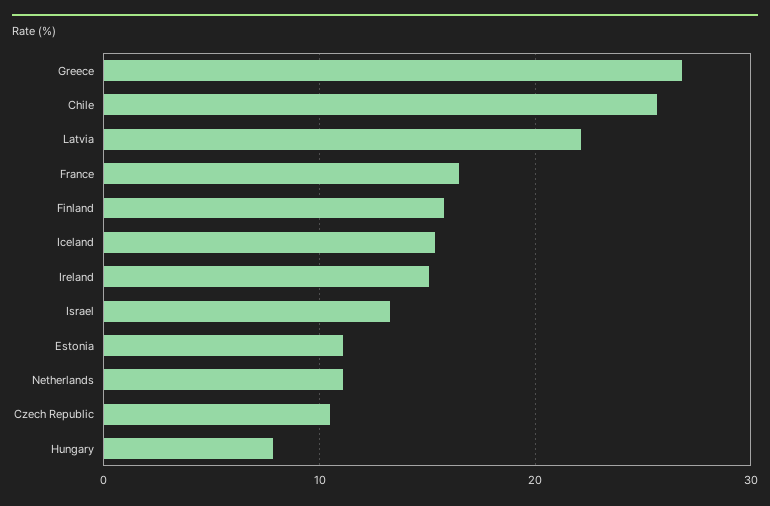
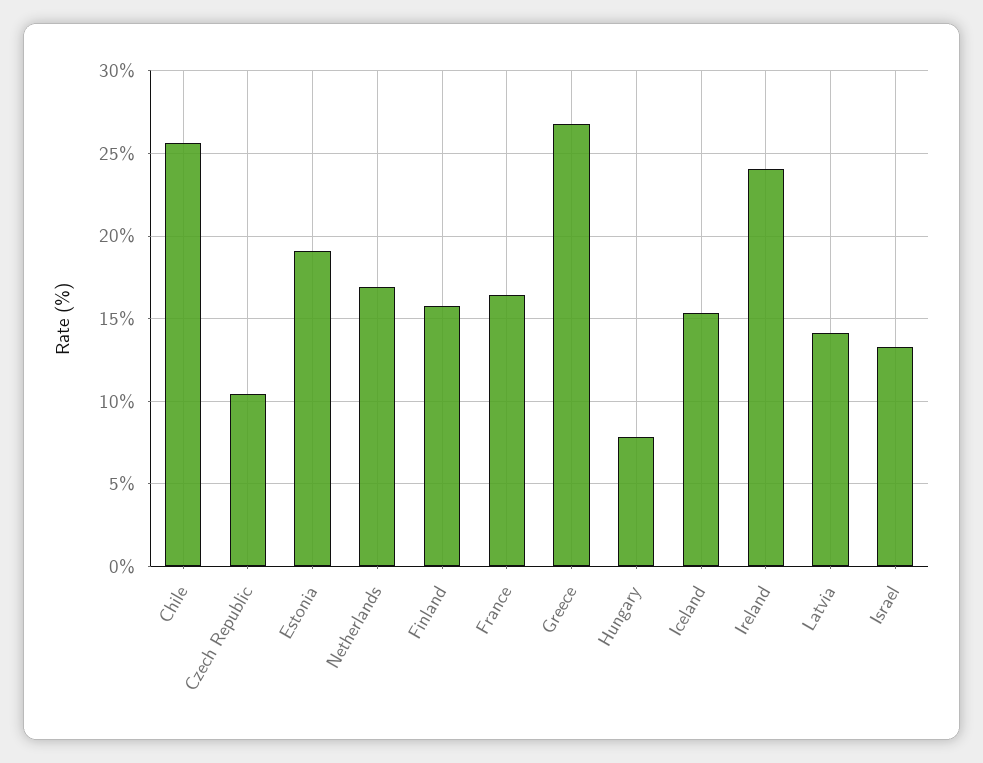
Latvia: 22 -> 14
Ireland: 15 -> 24
Estonia: 11 -> 19
Netherlands: 11 -> 17

